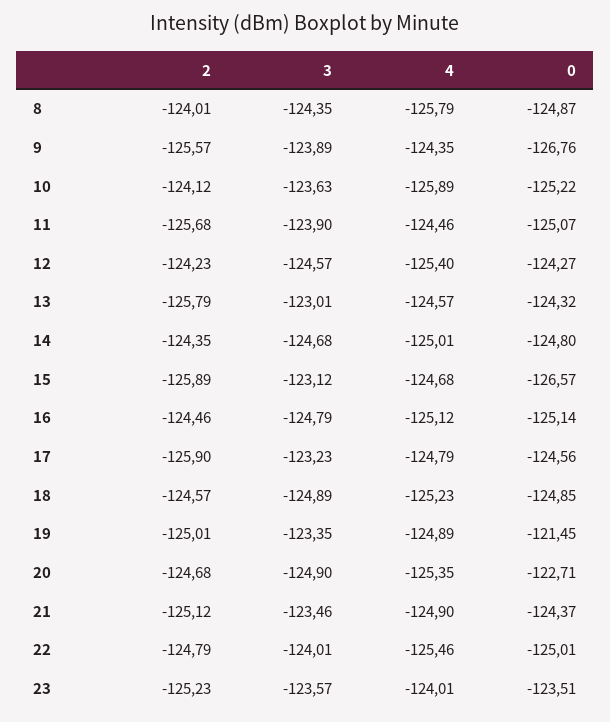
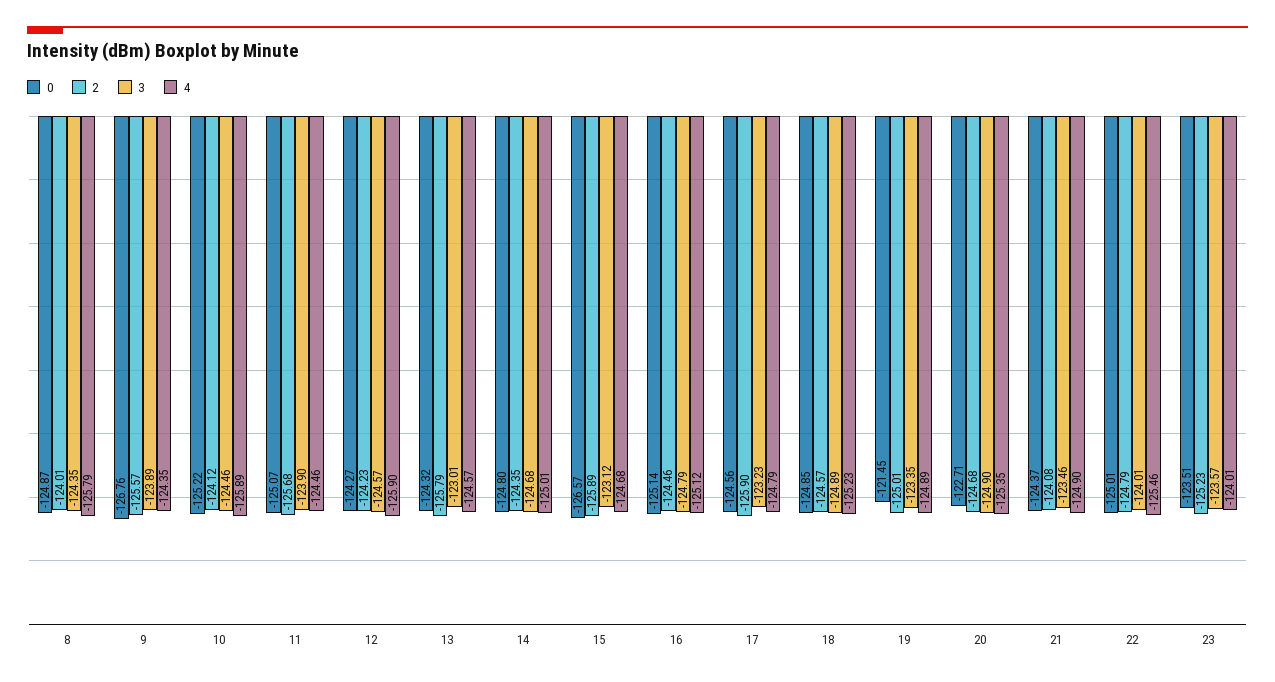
3, 10: -123.63 -> -124.46
4, 12: -125.4 -> -125.9
2, 21: -125.12 -> -124.08

